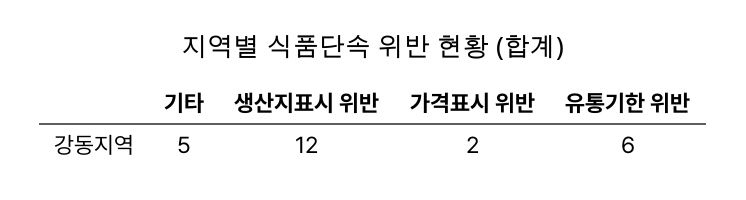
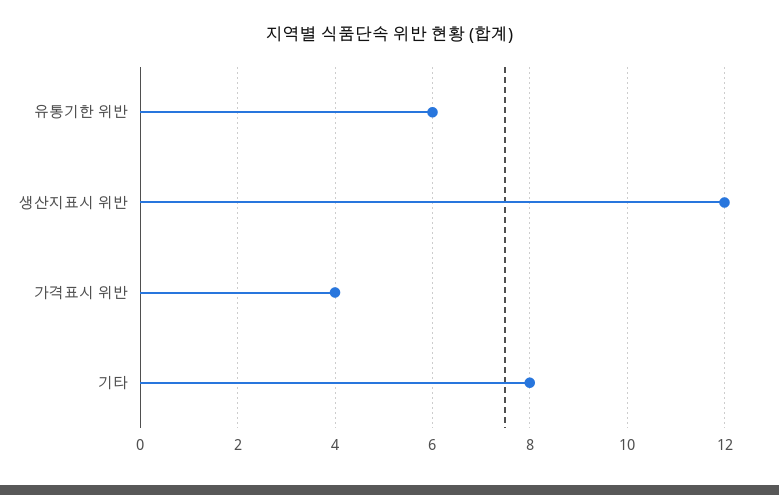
기타: 5 -> 8
가격표시 위반: 2 -> 4

